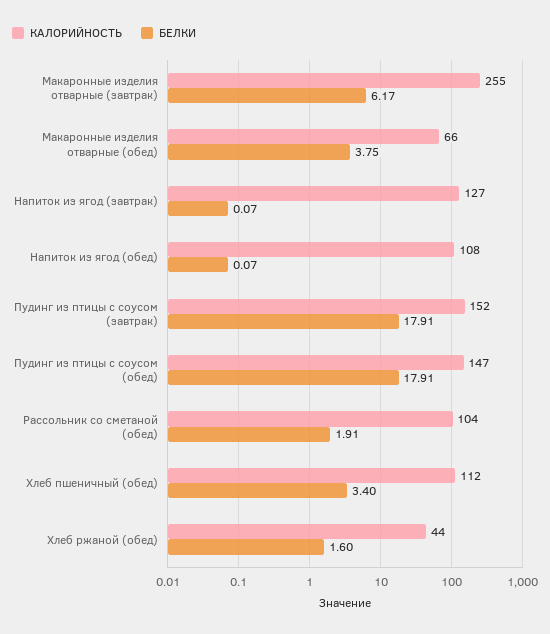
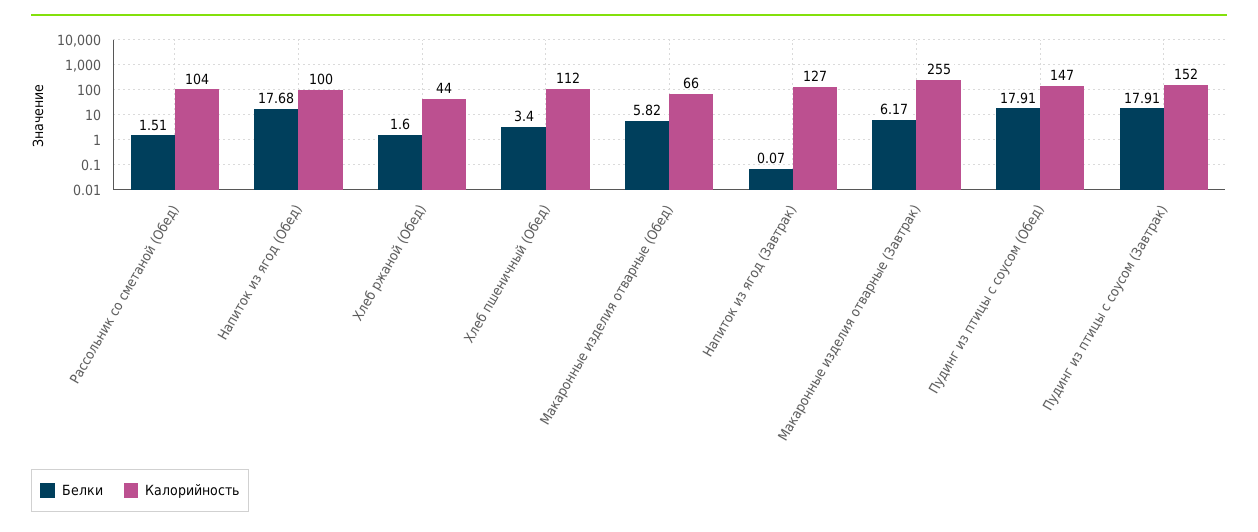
БЕЛКИ, Макаронные изделия отварные (обед): 3.75 -> 5.82
КАЛОРИЙНОСТЬ, Напиток из ягод (обед): 108 -> 100
БЕЛКИ, Напиток из ягод (обед): 0.07 -> 17.68
БЕЛКИ, Рассольник со сметаной (обед): 1.91 -> 1.51

